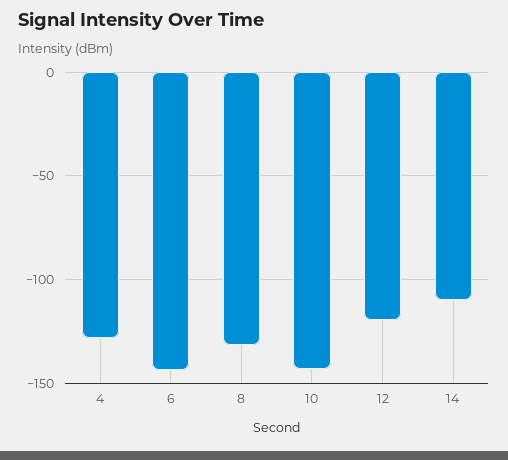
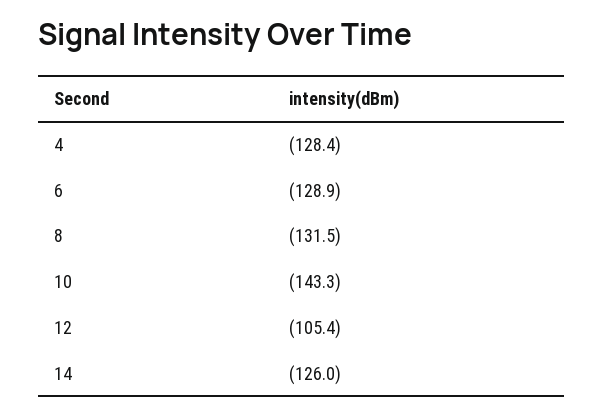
6: -145 -> -128.9
12: -120 -> -105.4
14: -110 -> -126

